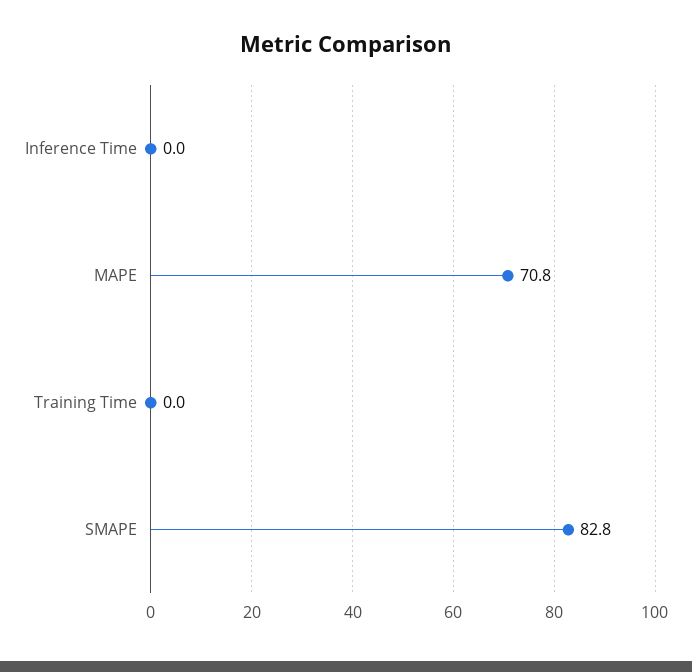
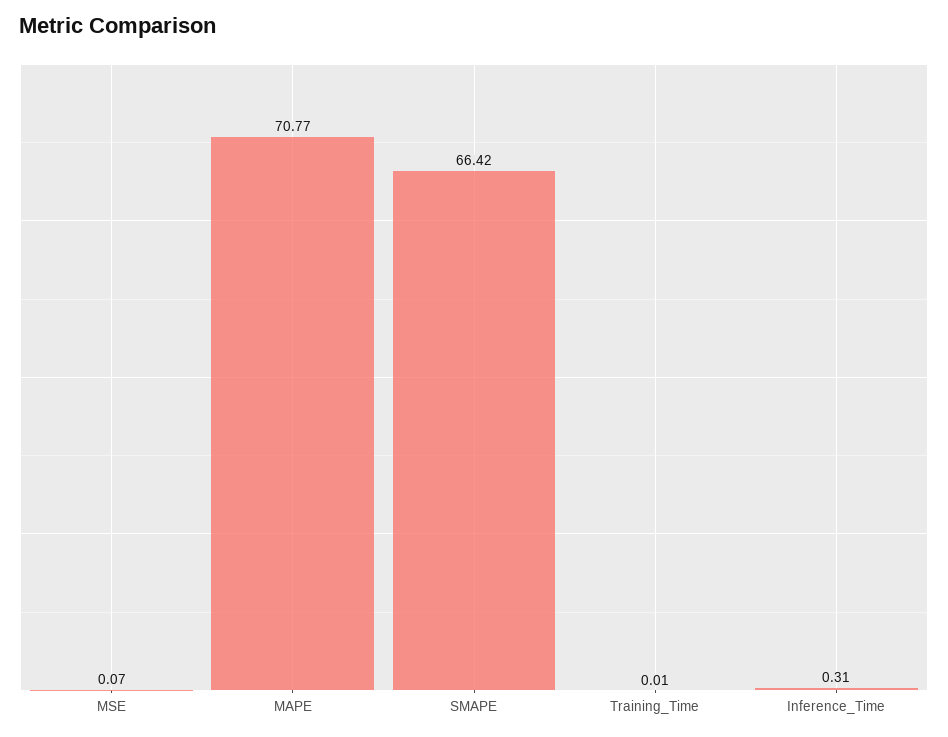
Inference Time: 0 -> 0.31
SMAPE: 82.8 -> 66.42
MSE: none -> 0.07

